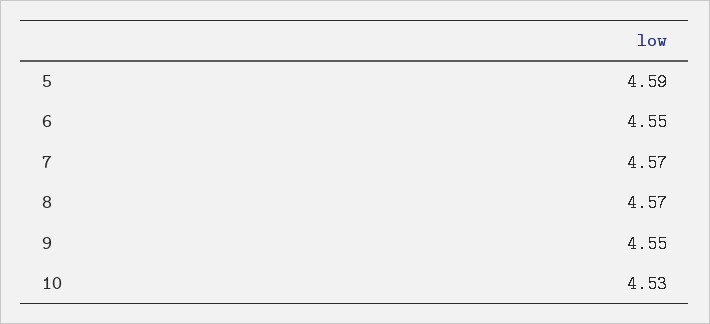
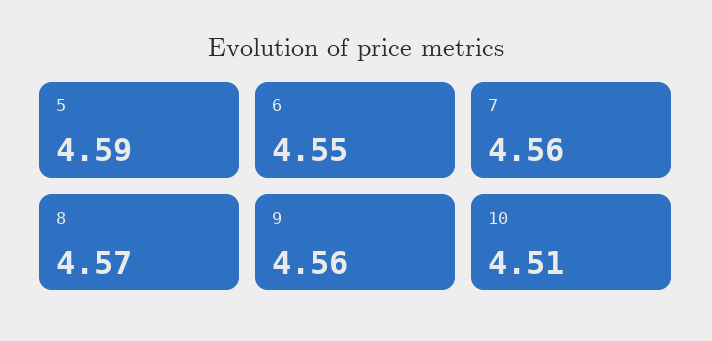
7: 4.57 -> 4.56
9: 4.55 -> 4.56
10: 4.53 -> 4.51

